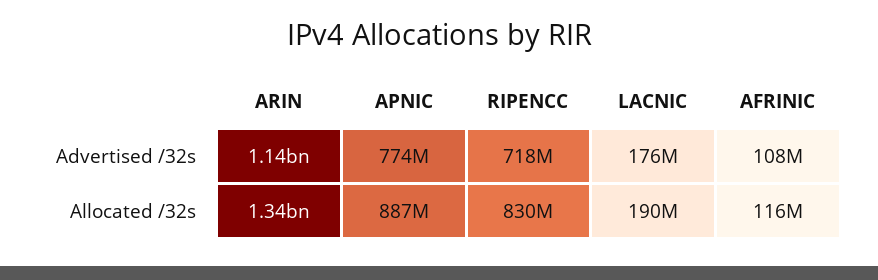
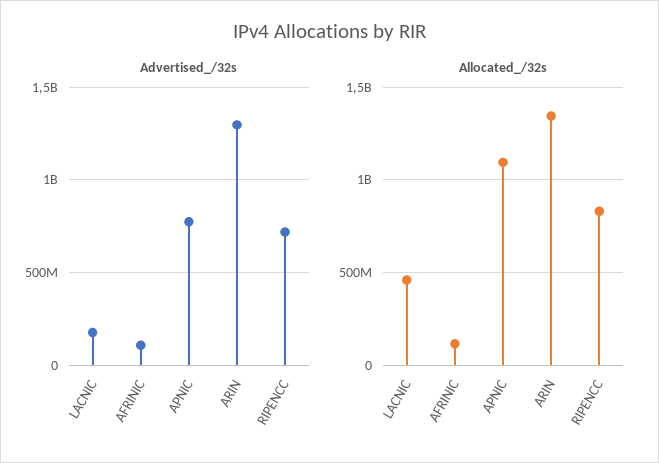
Advertised /32s, ARIN: 1140000000 -> 1300000000
Allocated /32s, APNIC: 887000000 -> 1100000000
Allocated /32s, LACNIC: 190000000 -> 450000000

